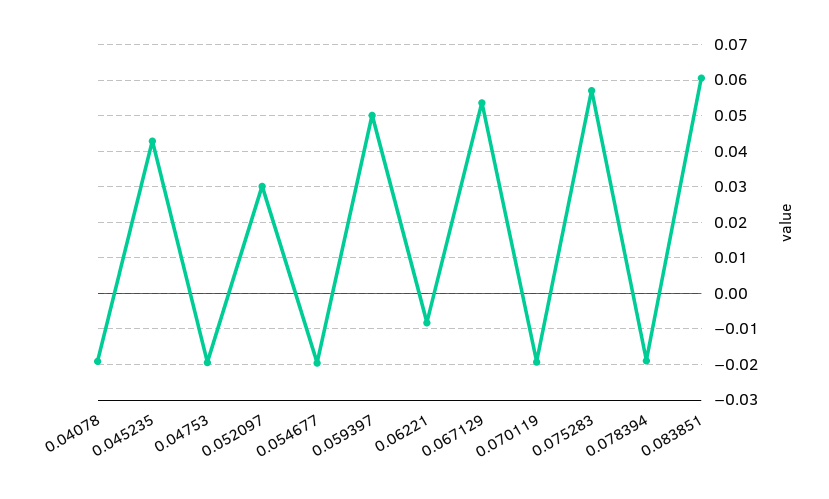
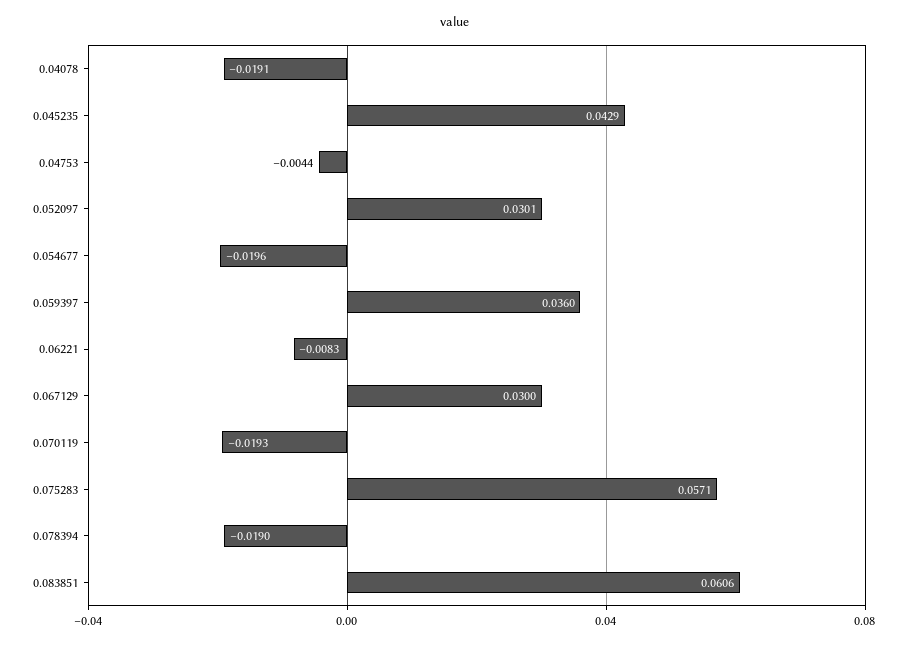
0.04753: -0.02 -> -0.0044
0.059397: 0.05 -> 0.036
0.067129: 0.054 -> 0.03

